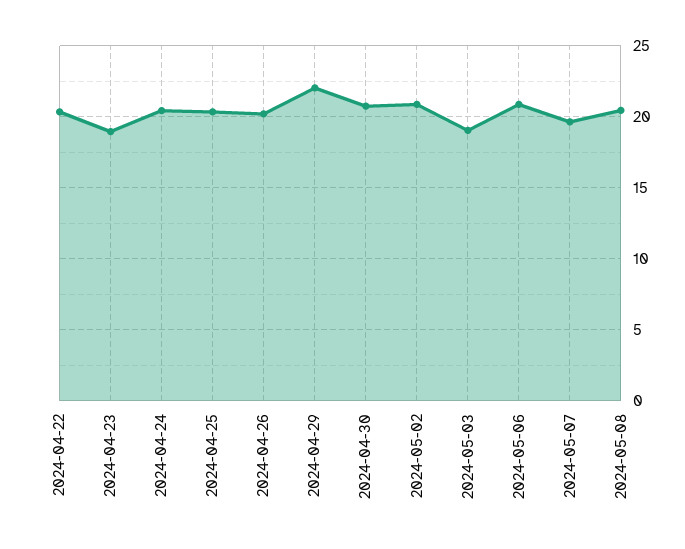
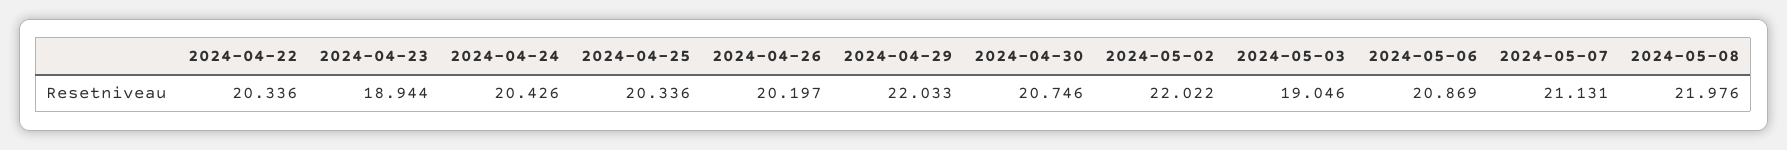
2024-05-02: 21 -> 22.022
2024-05-07: 19.5 -> 21.131
2024-05-08: 20.5 -> 21.976

